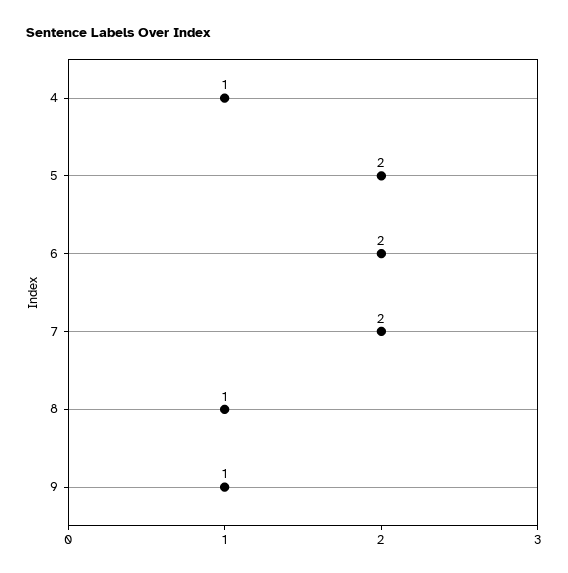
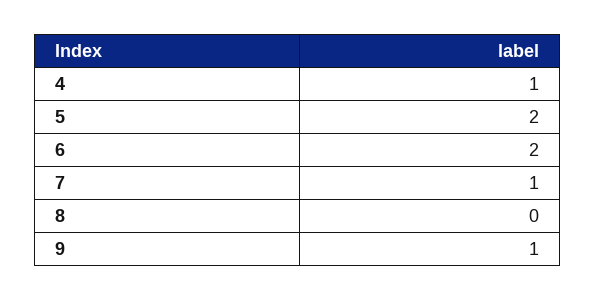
7: 2 -> 1
8: 1 -> 0

